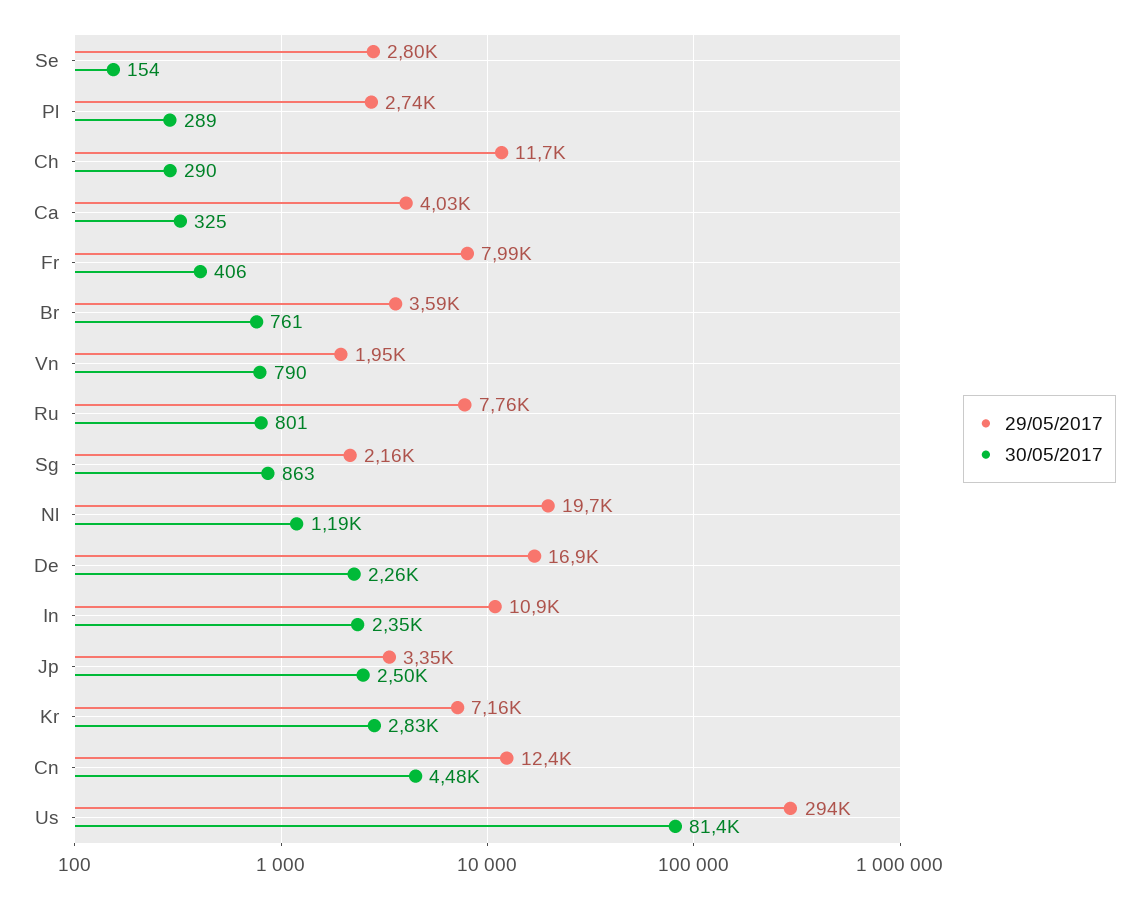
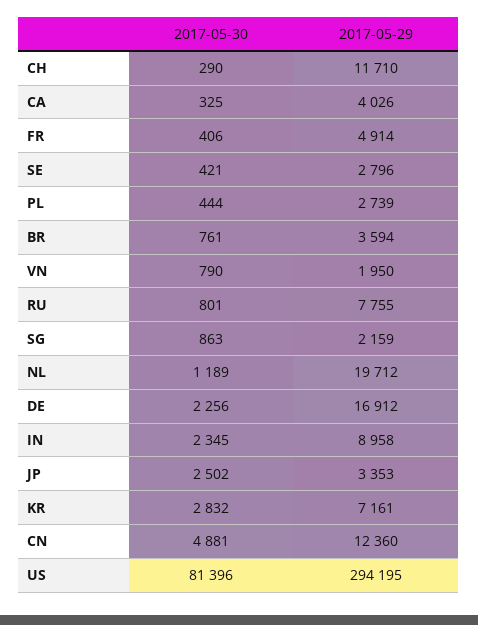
30/05/2017, Se: 154 -> 421
30/05/2017, Pl: 289 -> 444
29/05/2017, Fr: 7990 -> 4914
29/05/2017, In: 10900 -> 8958
30/05/2017, Cn: 4480 -> 4881

